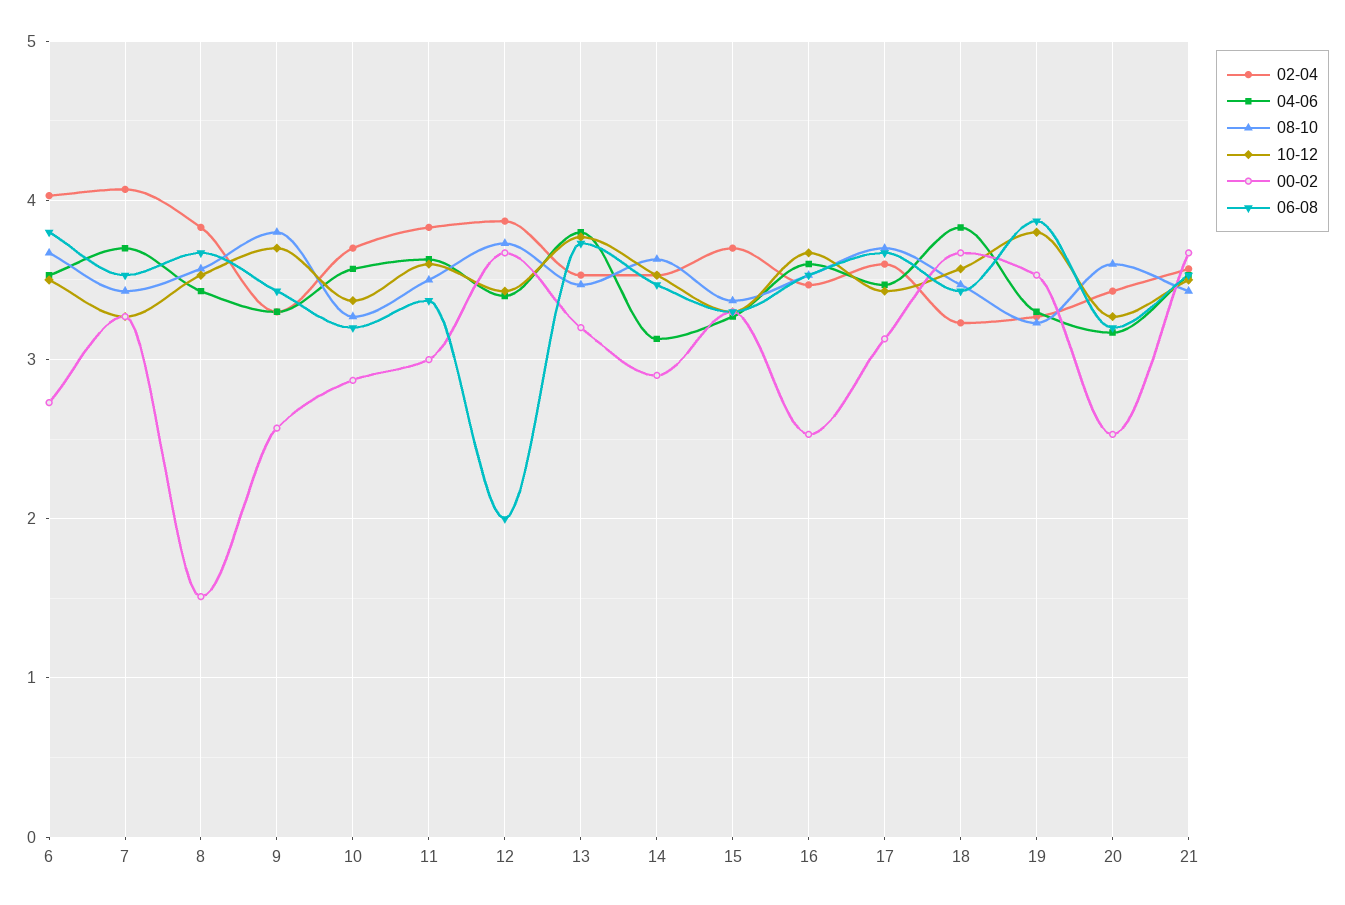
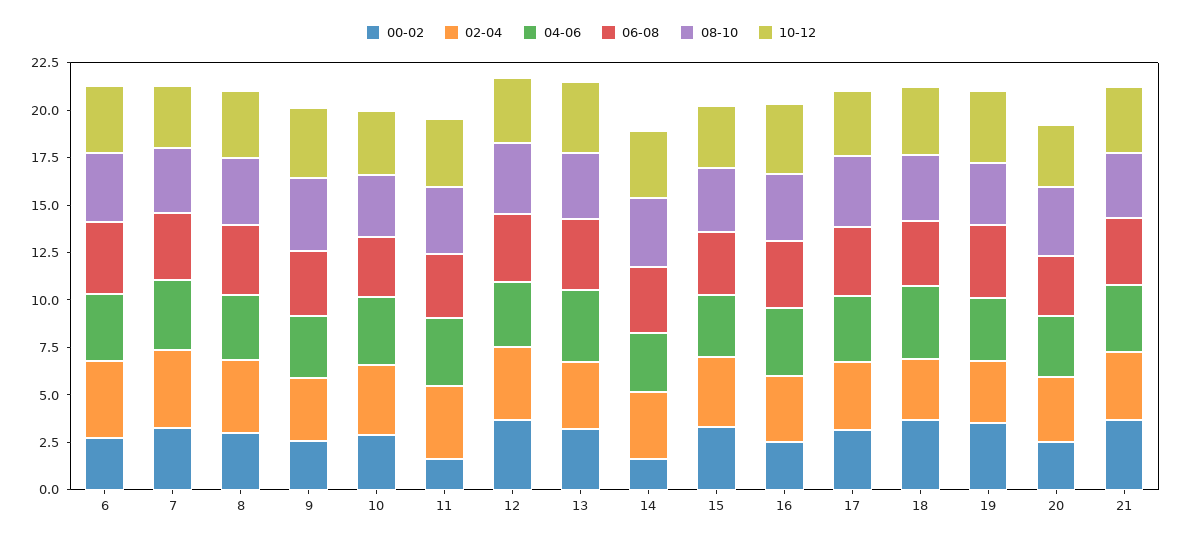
00-02, 8: 1.5 -> 3
00-02, 11: 3 -> 1.5
06-08, 12: 2 -> 3.5
00-02, 14: 2.9 -> 1.5

